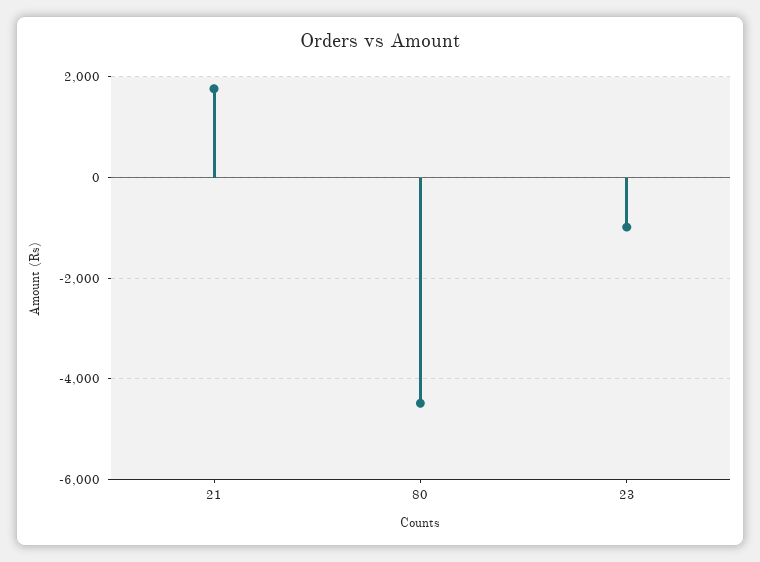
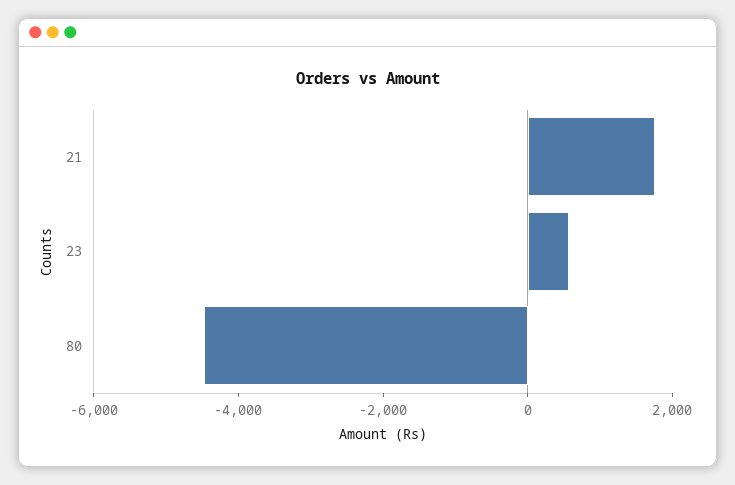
23: -1000 -> 500

